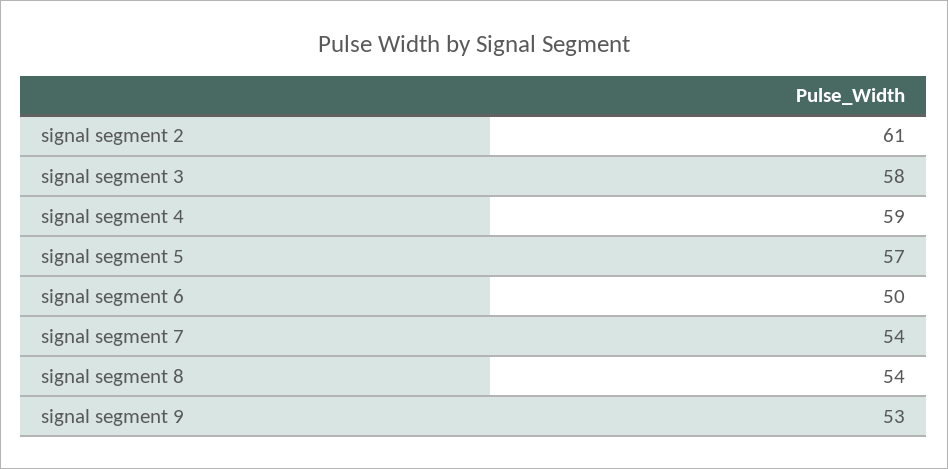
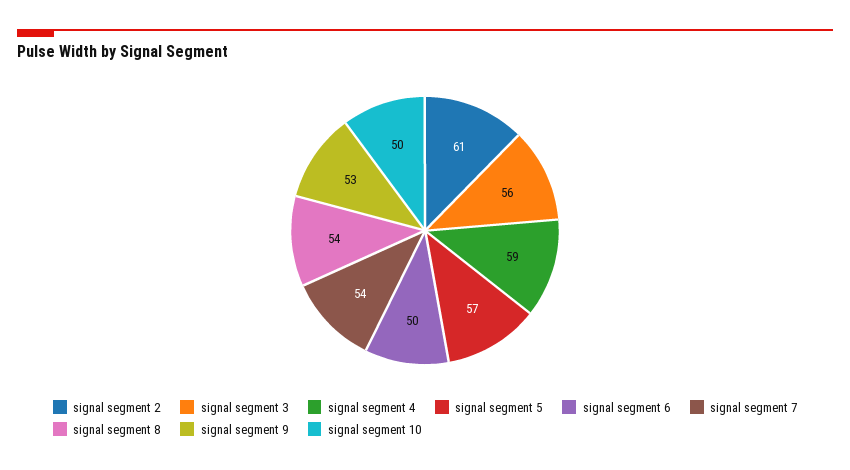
signal segment 3: 58 -> 56
signal segment 10: none -> 50

